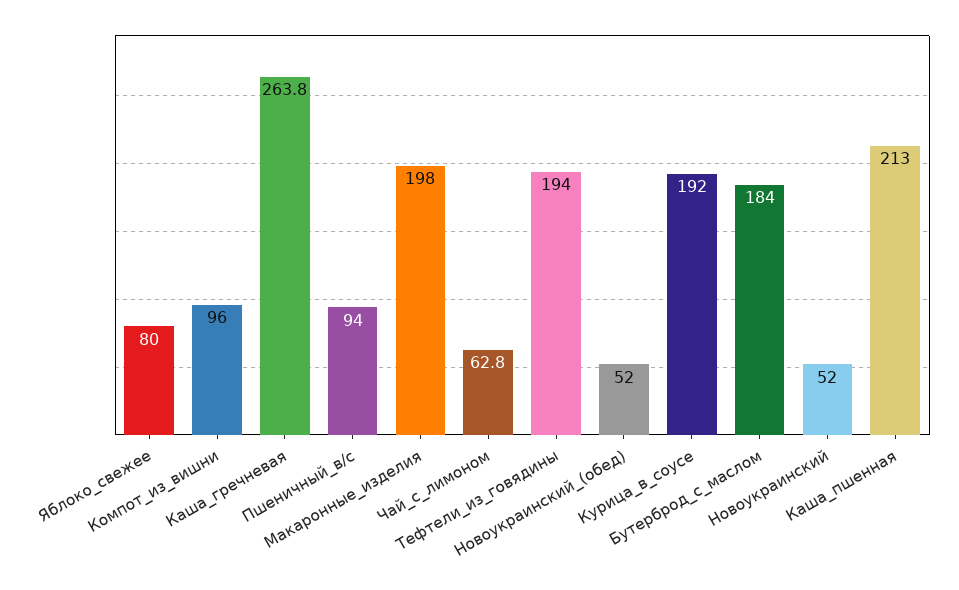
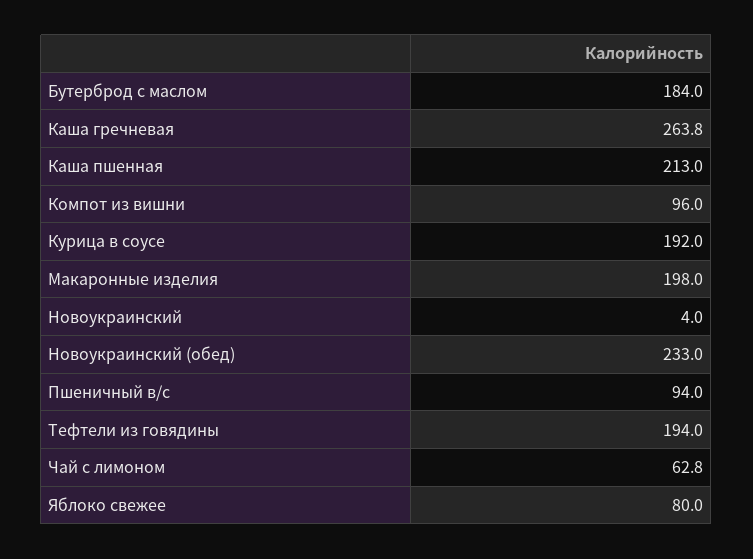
Новоукраинский_(обед): 52 -> 233
Новоукраинский: 52 -> 4

